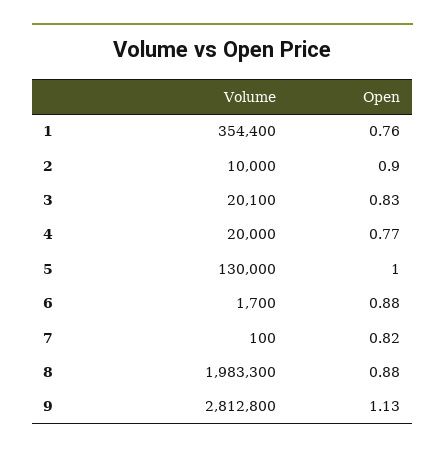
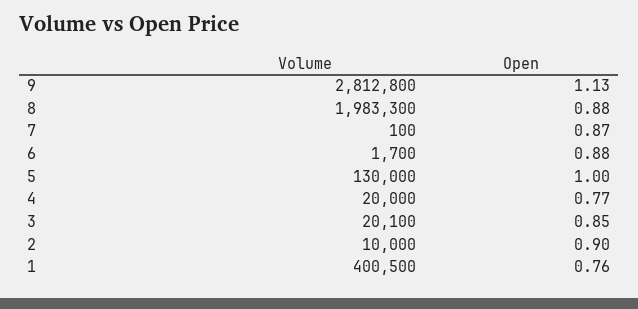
Volume, 1: 354400 -> 400500
Open, 3: 0.83 -> 0.85
Open, 7: 0.82 -> 0.87

